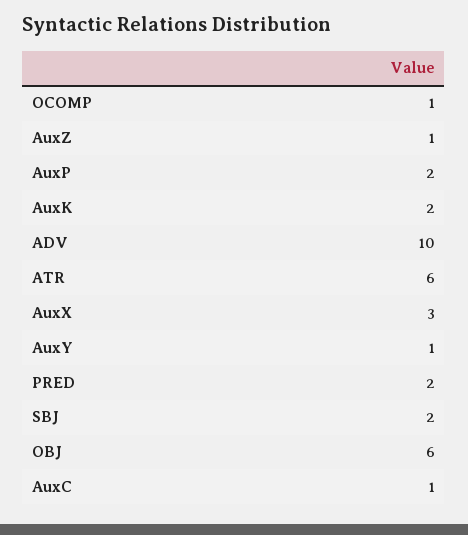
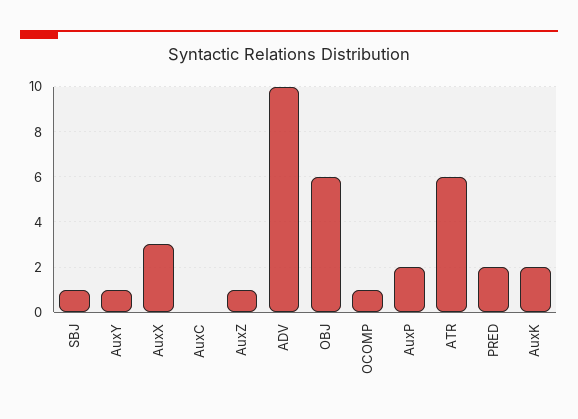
SBJ: 2 -> 1
AuxC: 1 -> 0

